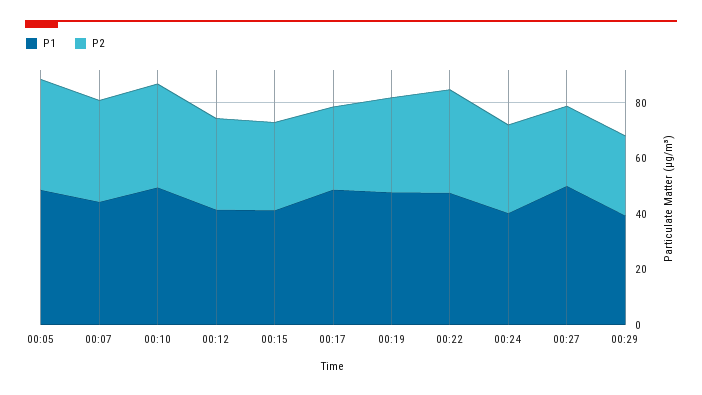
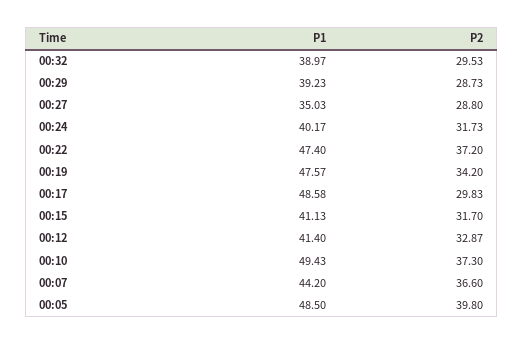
P1, 00:27: 50 -> 35.03
P1, 00:32: none -> 38.97
P2, 00:32: none -> 29.53

